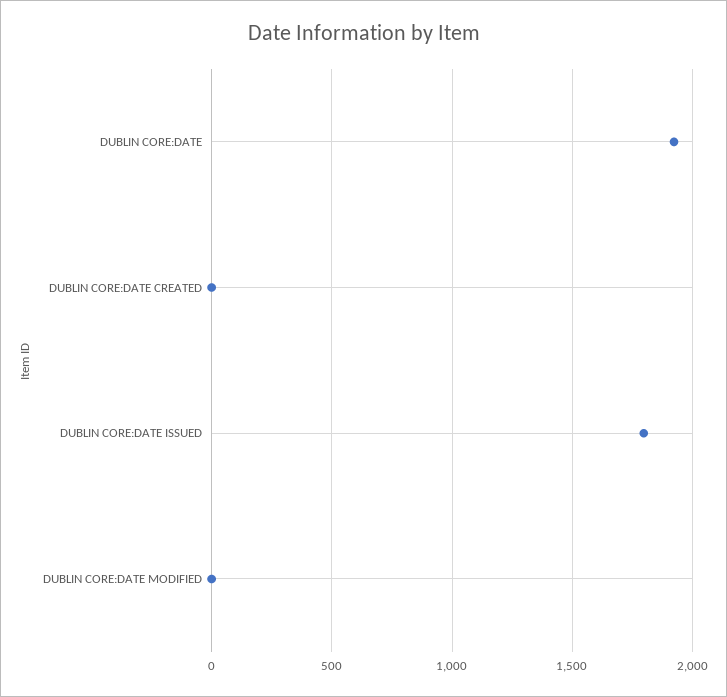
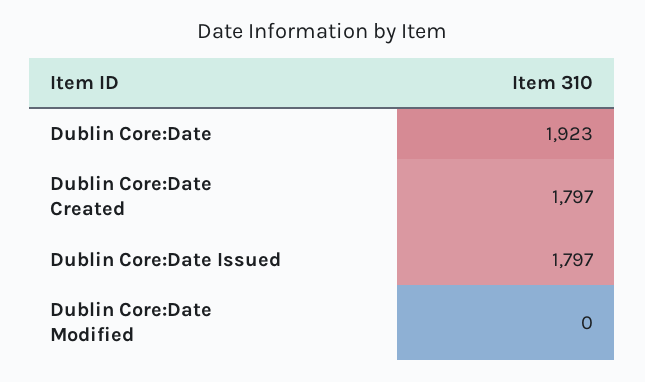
DUBLIN CORE:DATE CREATED: 0 -> 1797

